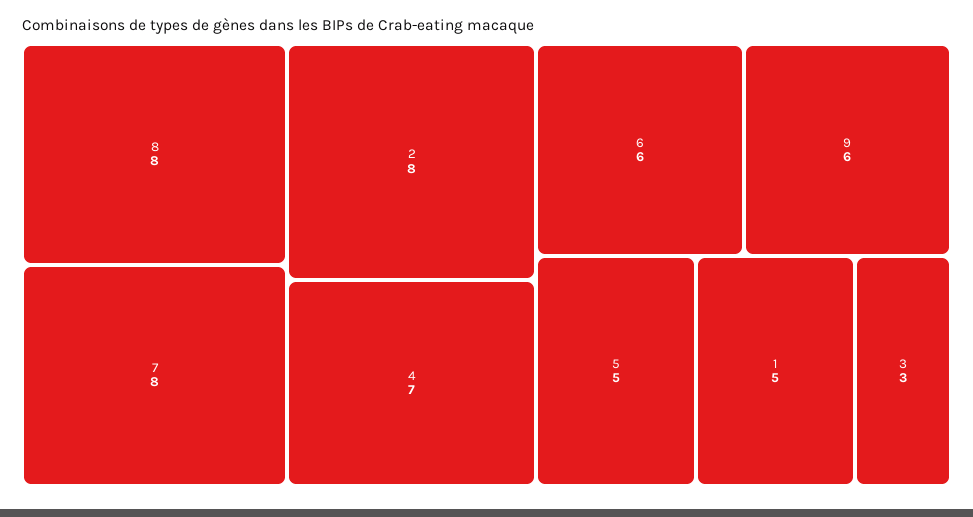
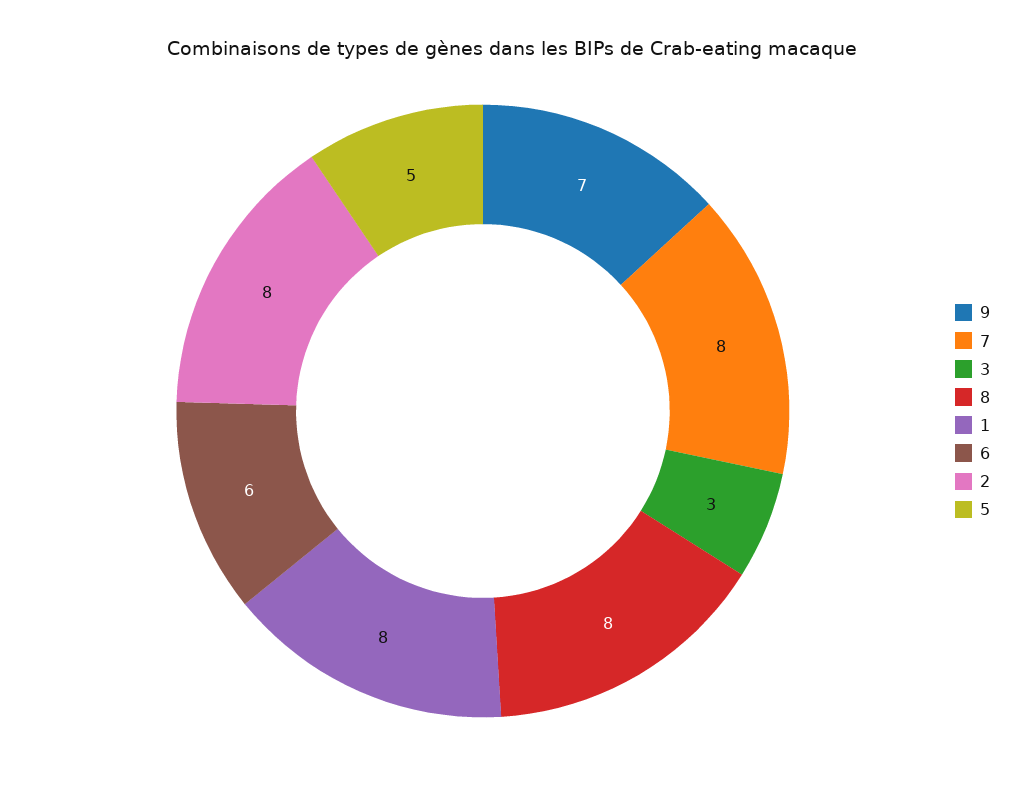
4: 7 -> none
9: 6 -> 7
1: 5 -> 8

